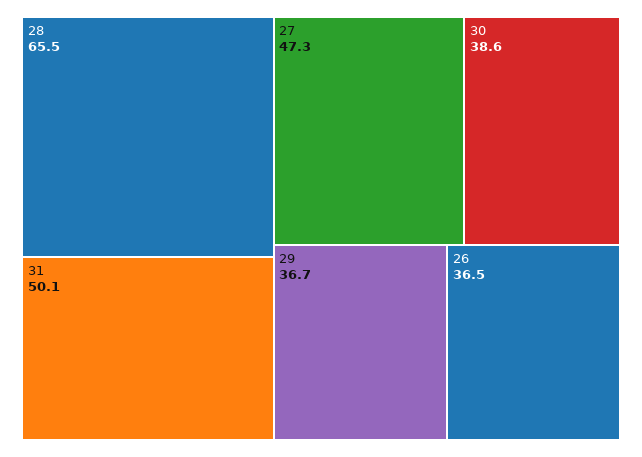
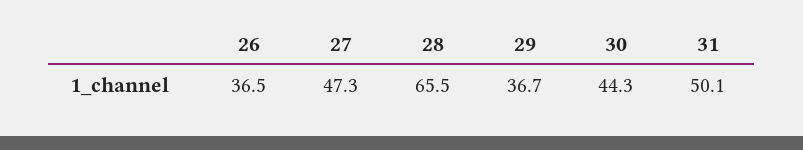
30: 38.6 -> 44.3

